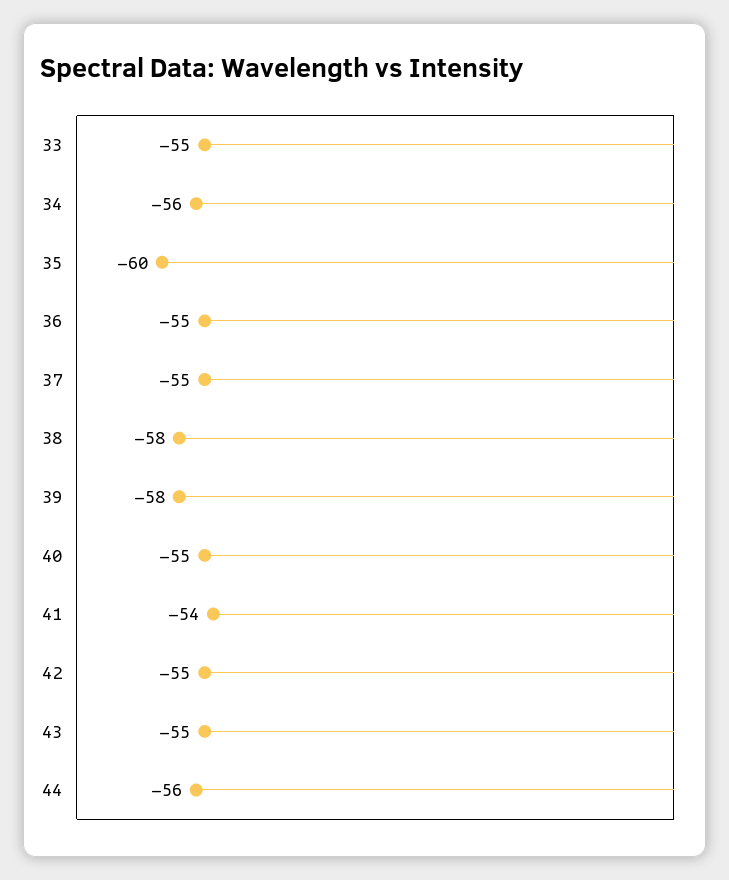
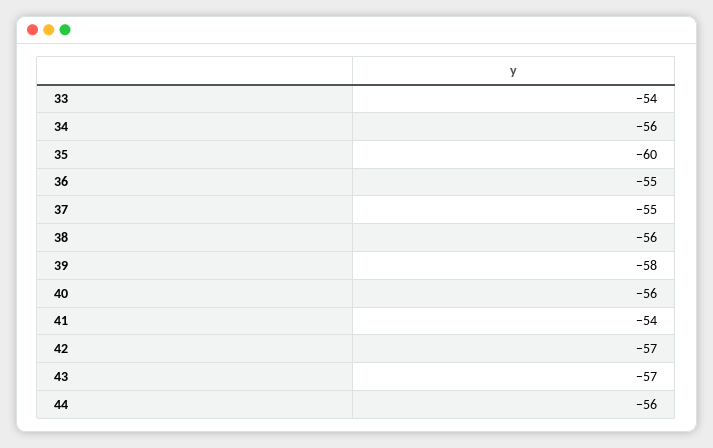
33: -55 -> -54
38: -58 -> -56
40: -55 -> -56
42: -55 -> -57
43: -55 -> -57

